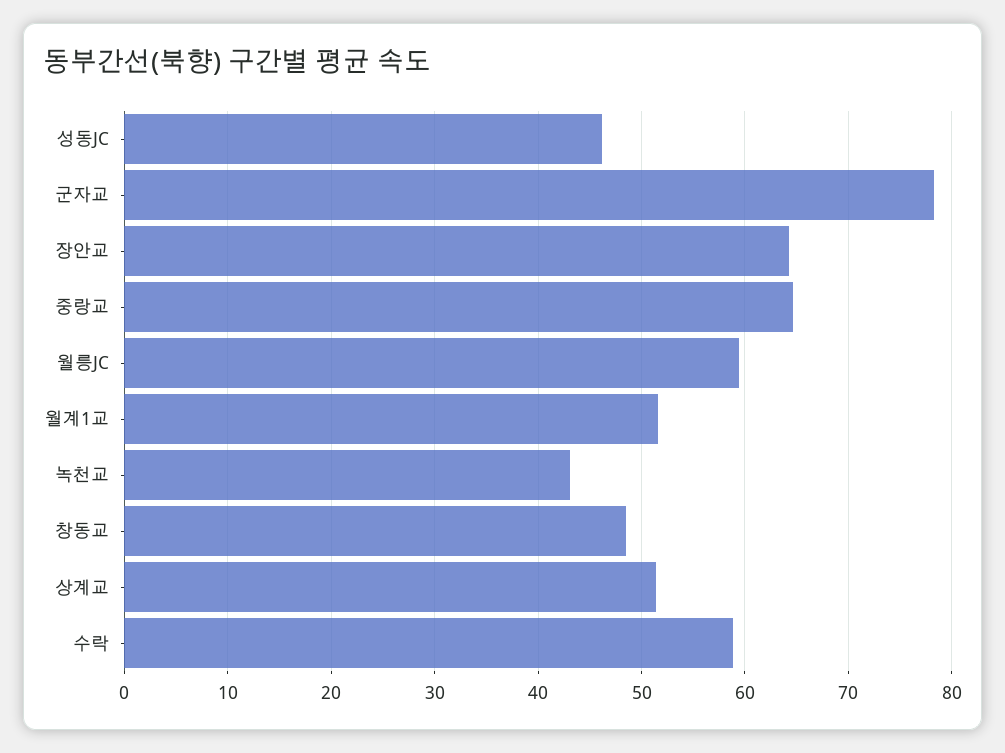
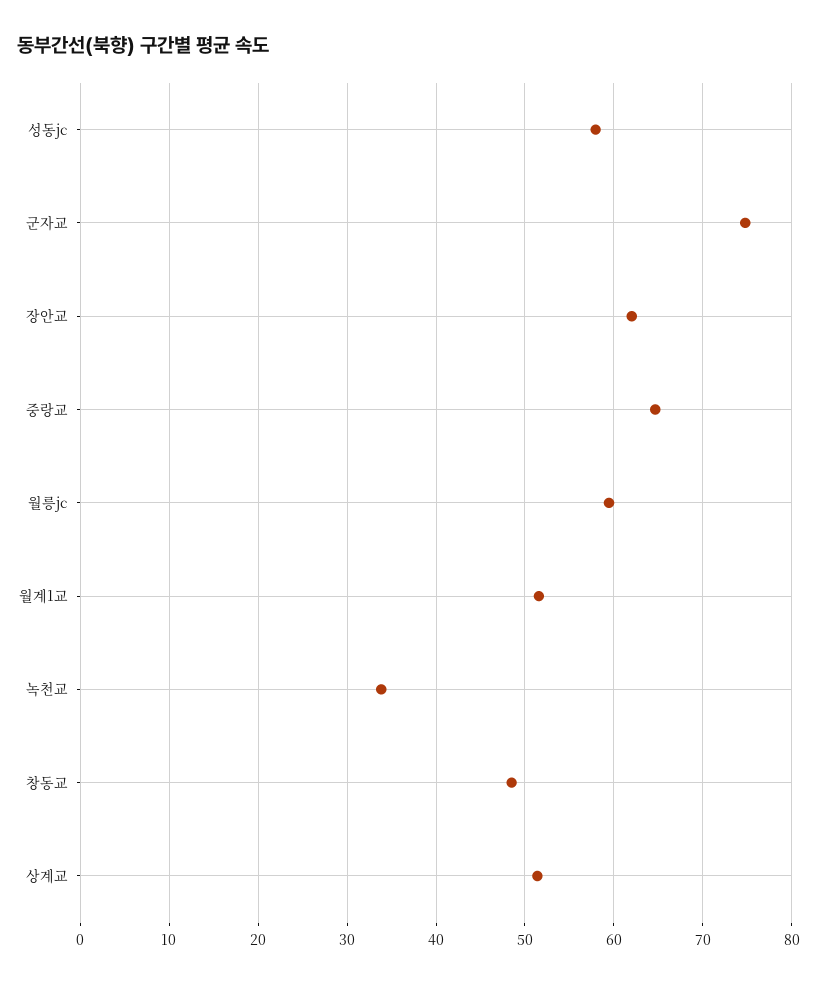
성동JC: 46 -> 58
군자교: 78 -> 75
장안교: 64 -> 62
녹천교: 43 -> 34
수락: 59 -> none

